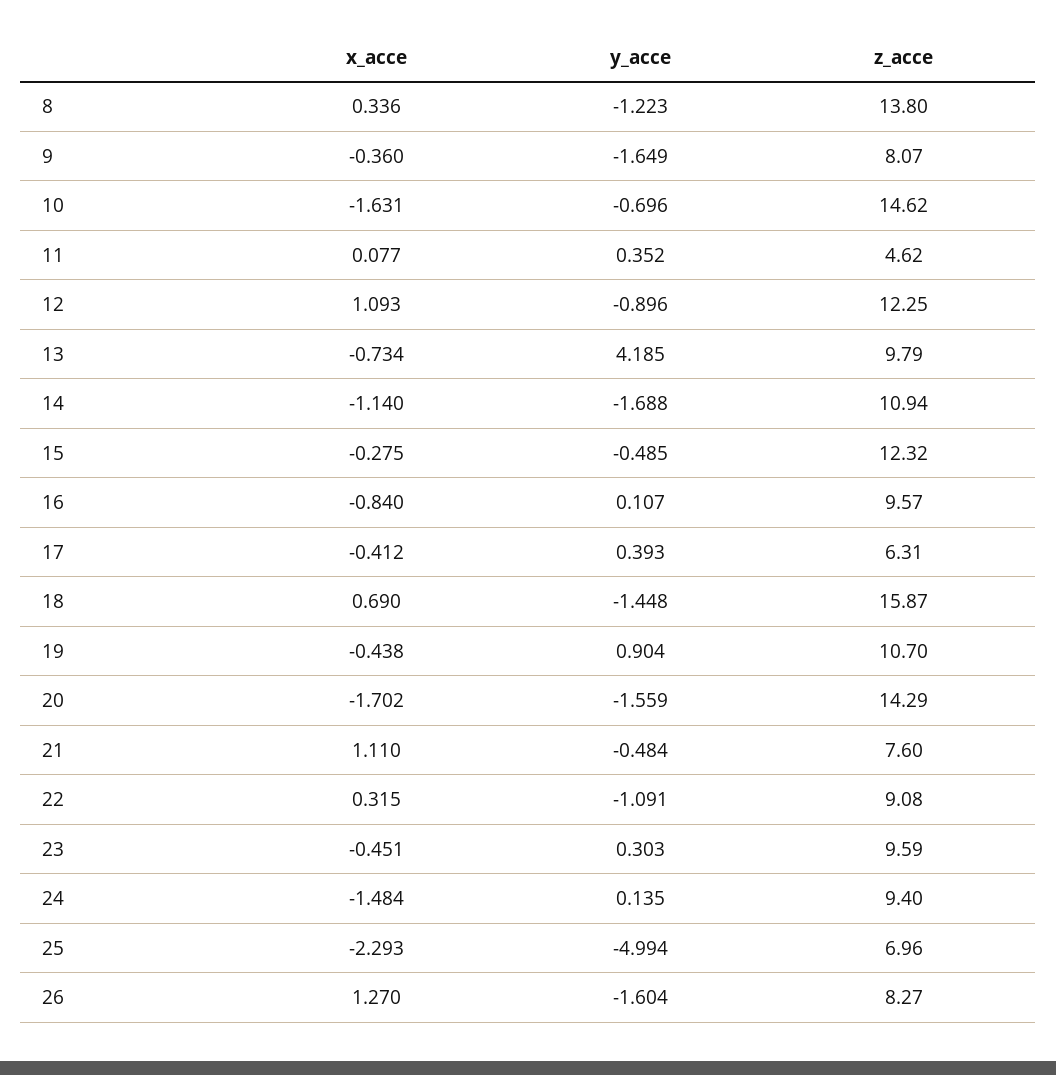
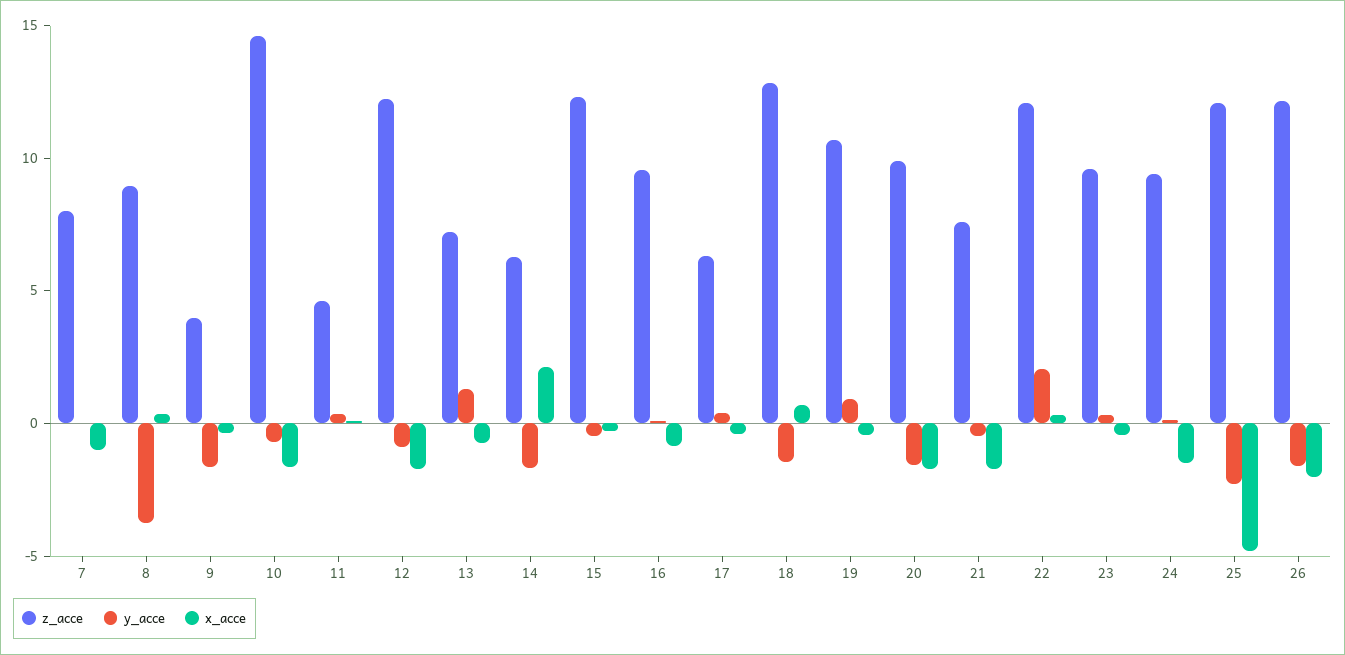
y_acce, 8: -1.223 -> -4
z_acce, 8: 13.8 -> 9
z_acce, 9: 8.07 -> 4
x_acce, 12: 1.093 -> -2
y_acce, 13: 4.185 -> 1
z_acce, 13: 9.79 -> 7
x_acce, 14: -1.14 -> 2
z_acce, 14: 10.94 -> 6
z_acce, 18: 15.87 -> 13
z_acce, 20: 14.29 -> 10
x_acce, 21: 1.11 -> -2
y_acce, 22: -1.091 -> 2
z_acce, 22: 9.08 -> 12
x_acce, 25: -2.293 -> -5
y_acce, 25: -4.994 -> -2
z_acce, 25: 6.96 -> 12
x_acce, 26: 1.27 -> -2
z_acce, 26: 8.27 -> 12
z_acce, 7: none -> 8
y_acce, 7: none -> 0
x_acce, 7: none -> -1

